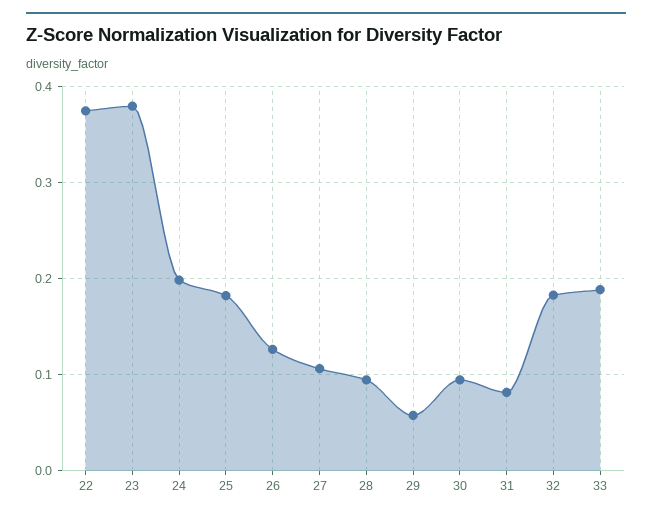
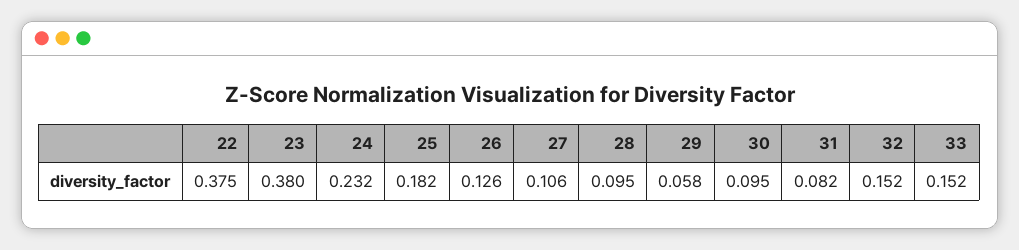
24: 0.2 -> 0.232
32: 0.18 -> 0.152
33: 0.19 -> 0.152

